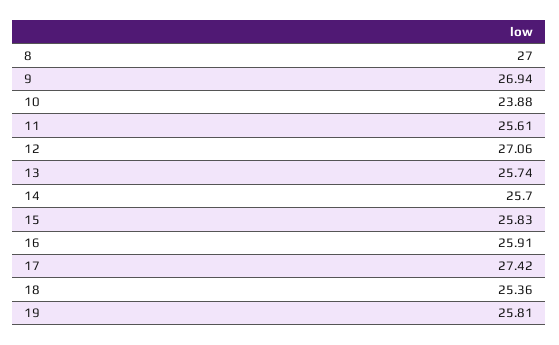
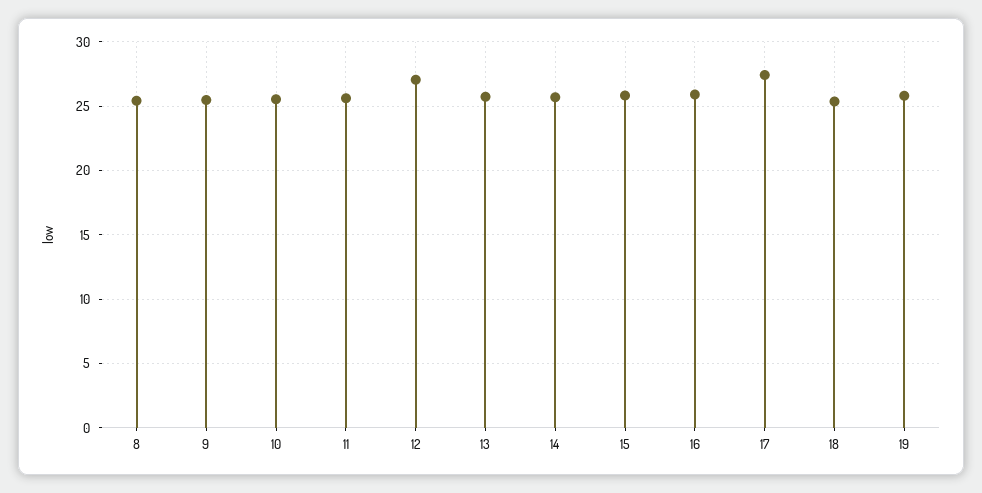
8: 27 -> 25.5
9: 26.94 -> 25.5
10: 23.88 -> 25.5

